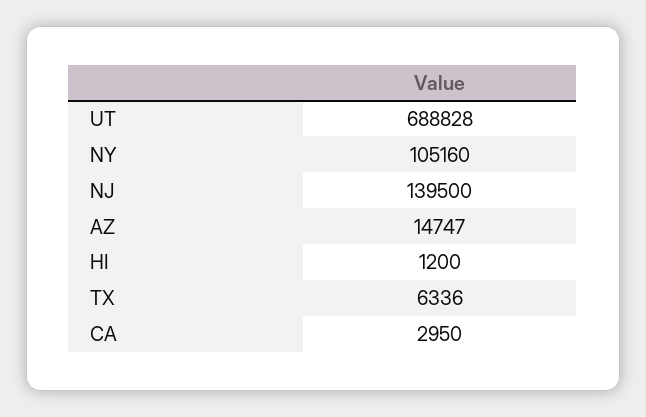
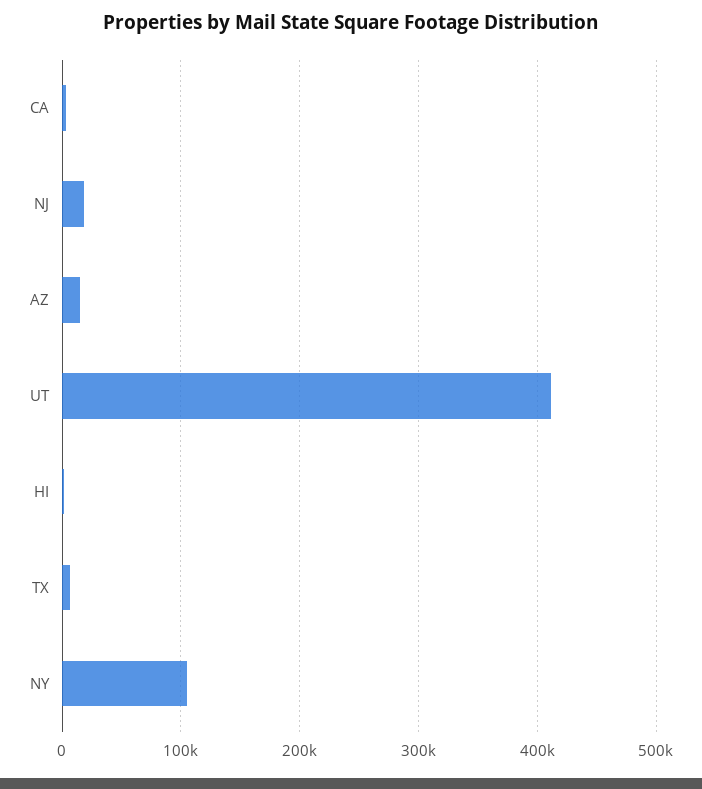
UT: 688828 -> 410000
NJ: 139500 -> 20000

